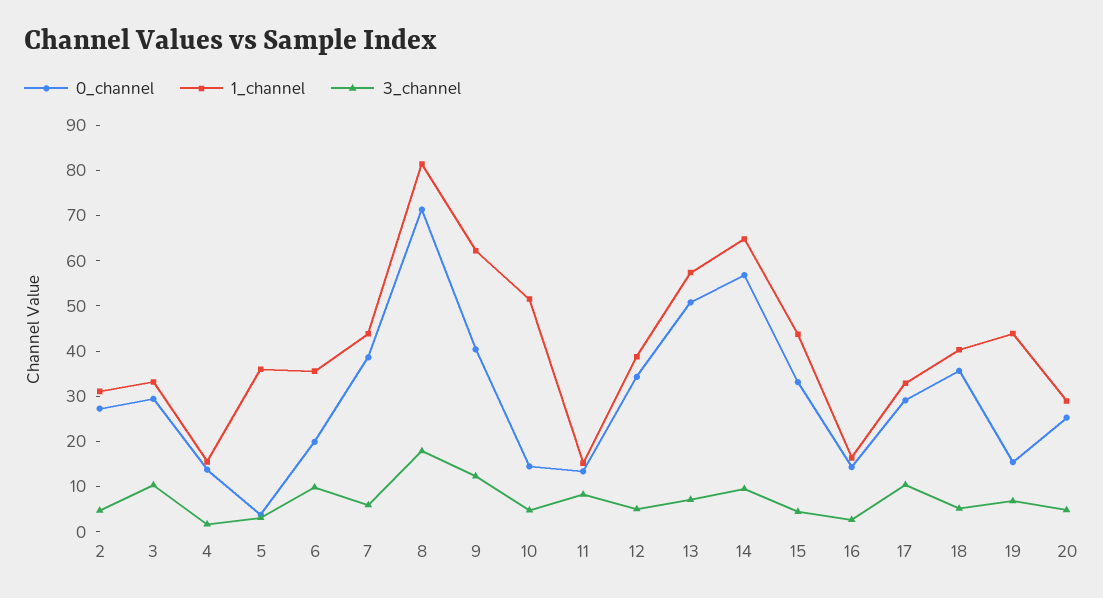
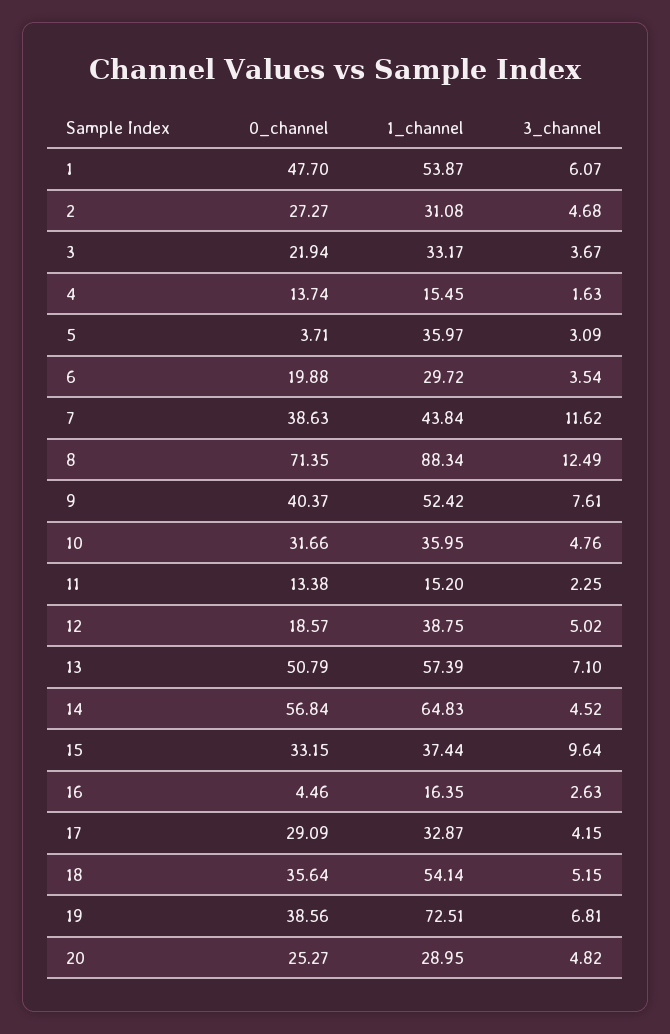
0_channel, 3: 30 -> 21.94
3_channel, 3: 10 -> 3.67
1_channel, 6: 36 -> 29.72
3_channel, 6: 10 -> 3.54
3_channel, 7: 6 -> 11.62
1_channel, 8: 82 -> 88.34
3_channel, 8: 18 -> 12.49
1_channel, 9: 62 -> 52.42
3_channel, 9: 12 -> 7.61
0_channel, 10: 14 -> 31.66
1_channel, 10: 52 -> 35.95
3_channel, 11: 8 -> 2.25
0_channel, 12: 34 -> 18.57
3_channel, 14: 10 -> 4.52
1_channel, 15: 44 -> 37.44
3_channel, 15: 4 -> 9.64
0_channel, 16: 14 -> 4.46
3_channel, 17: 10 -> 4.15
1_channel, 18: 40 -> 54.14
0_channel, 19: 16 -> 38.56
1_channel, 19: 44 -> 72.51
0_channel, 1: none -> 47.7
1_channel, 1: none -> 53.87
3_channel, 1: none -> 6.07

